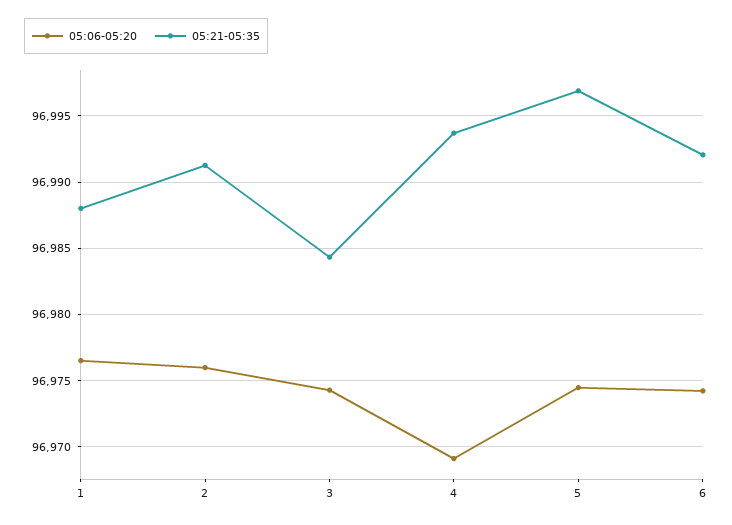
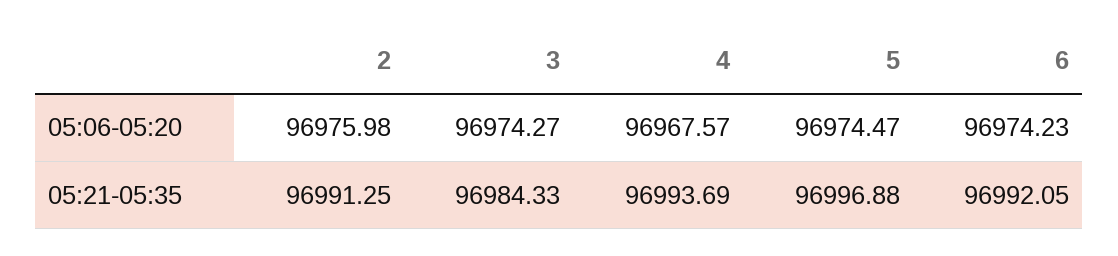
05:06-05:20, 1: 96976.5 -> none
05:21-05:35, 1: 96988 -> none
05:06-05:20, 4: 96969 -> 96967.57

